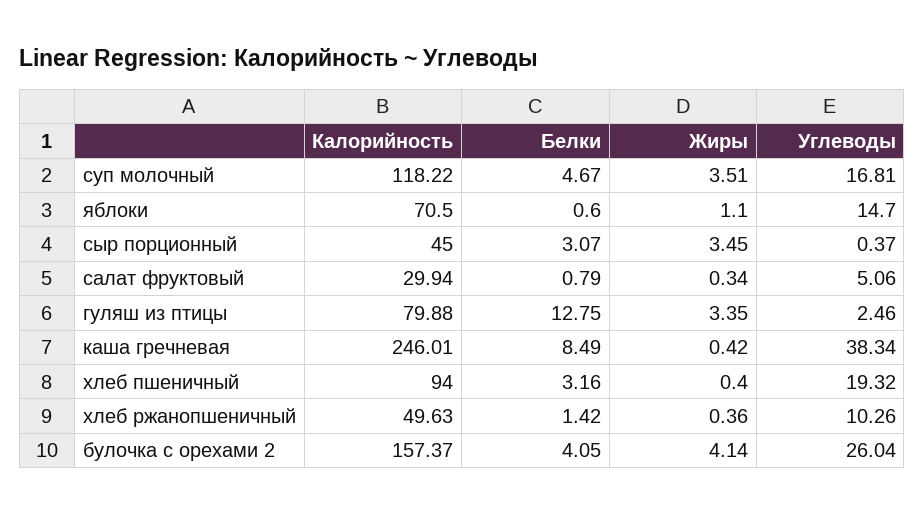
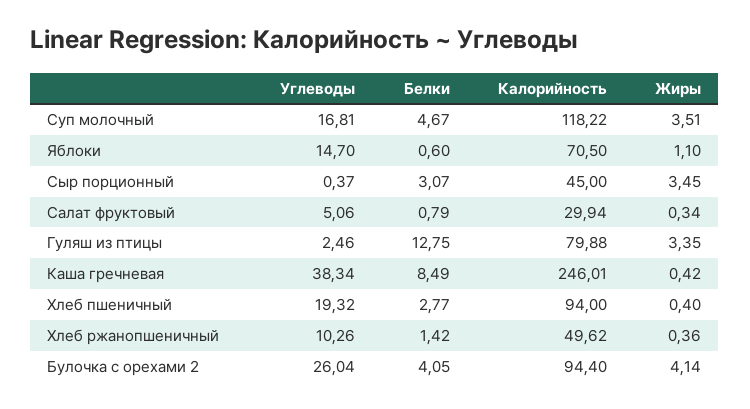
Белки, хлеб пшеничный: 3.16 -> 2.77
Калорийность, хлеб ржанопшеничный: 49.63 -> 49.62
Калорийность, булочка с орехами 2: 157.37 -> 94.4

